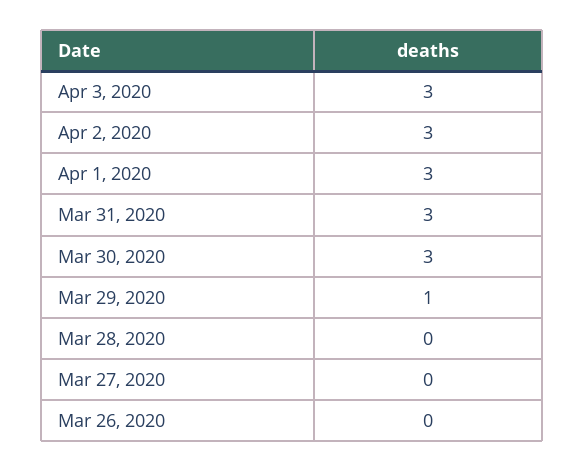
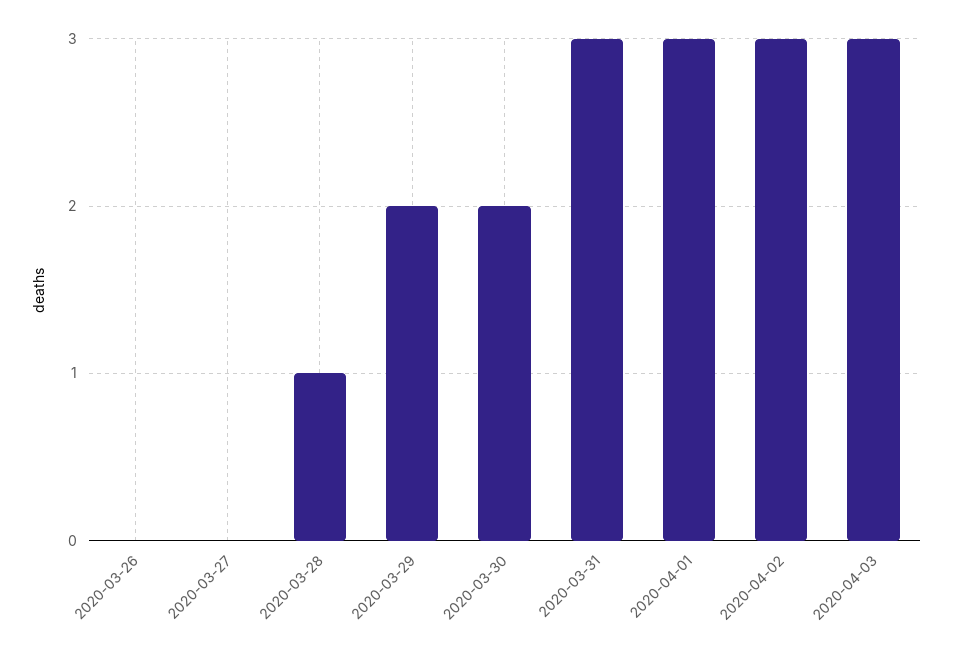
Mar 30, 2020: 3 -> 2
Mar 29, 2020: 1 -> 2
Mar 28, 2020: 0 -> 1

